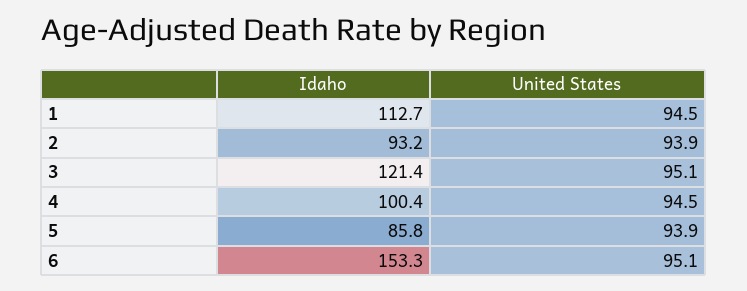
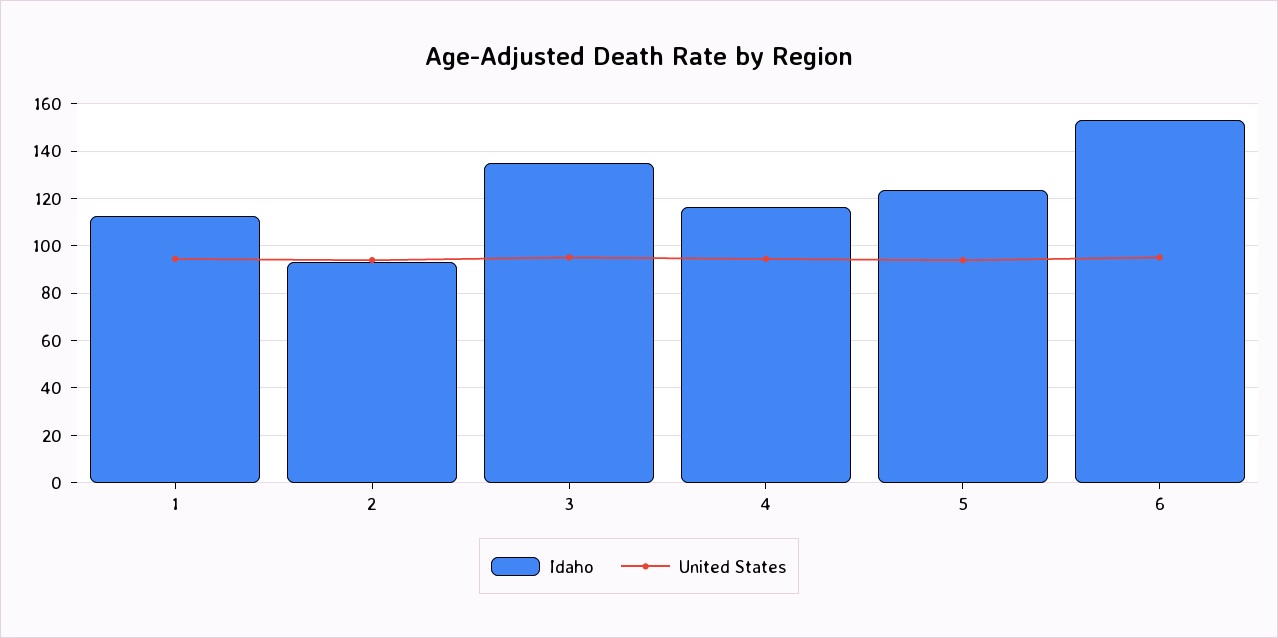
Idaho, 3: 121.4 -> 135
Idaho, 4: 100.4 -> 115
Idaho, 5: 85.8 -> 125

